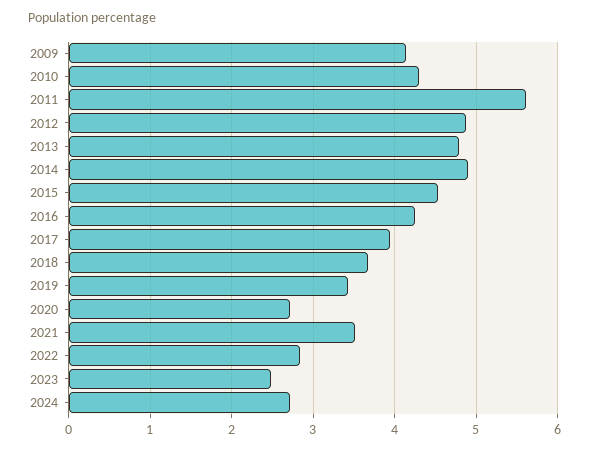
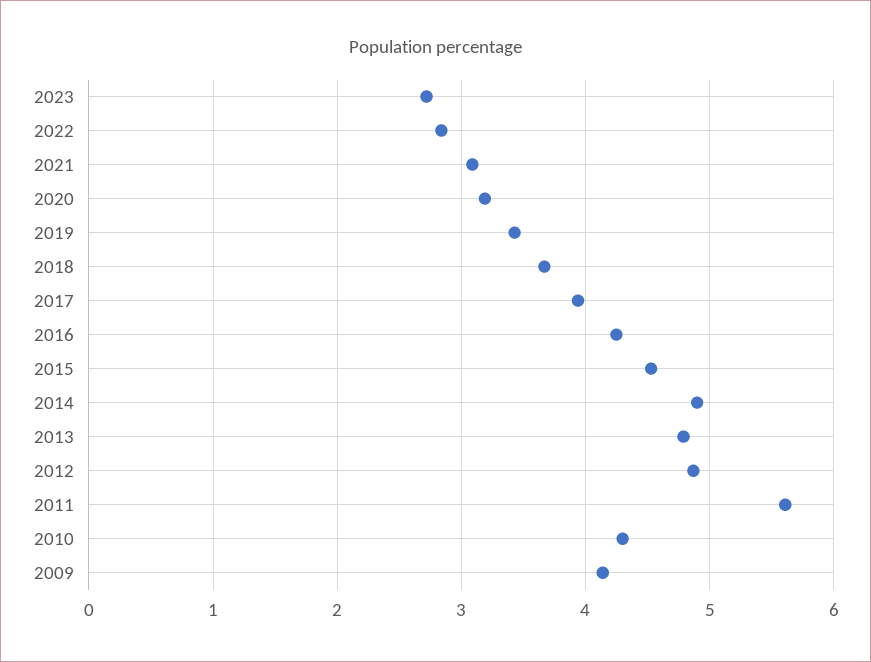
2020: 2.7 -> 3.2
2021: 3.5 -> 3.1
2023: 2.5 -> 2.7
2024: 2.7 -> none

